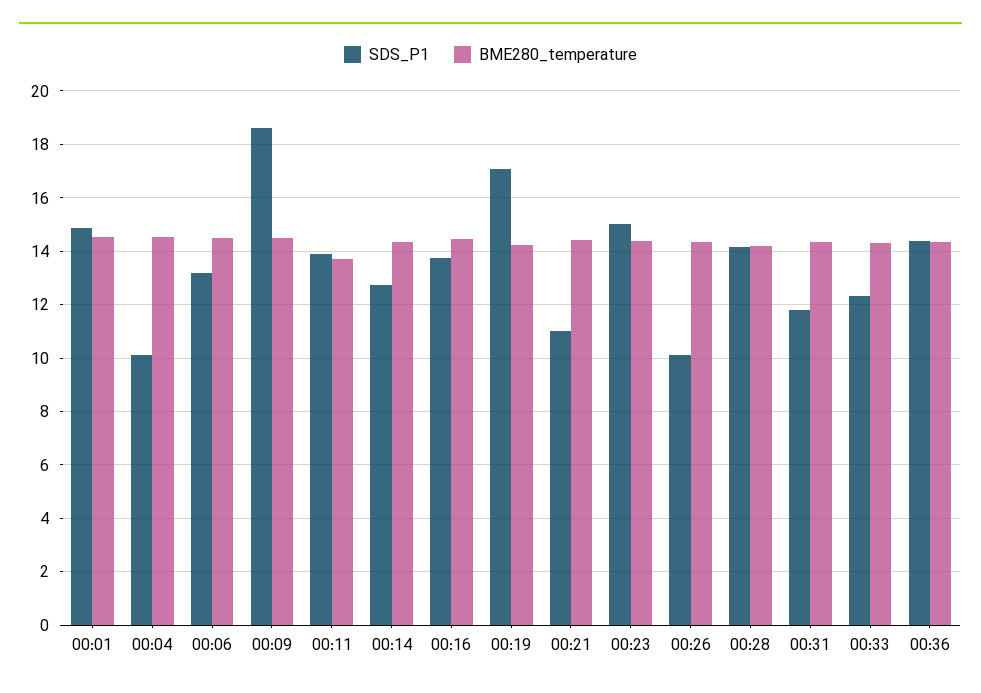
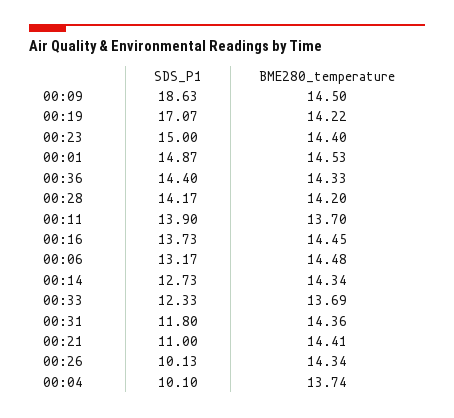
BME280_temperature, 00:04: 14.5 -> 13.74
BME280_temperature, 00:33: 14.25 -> 13.69

